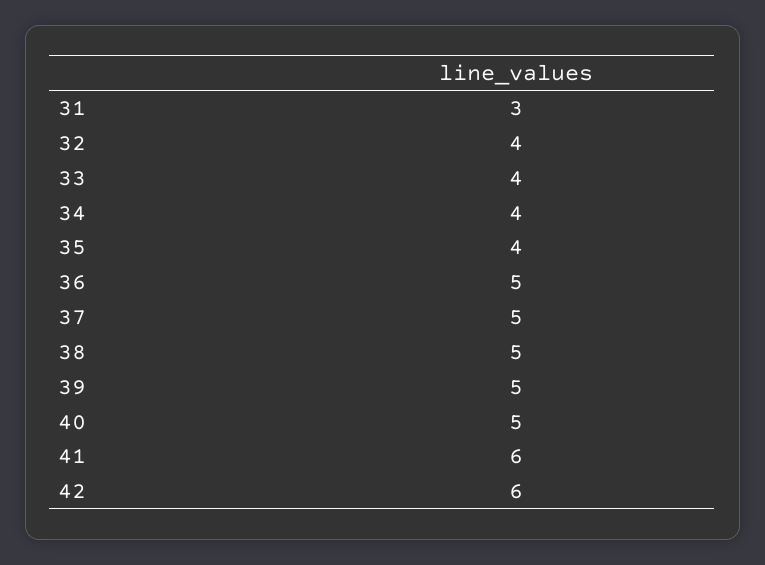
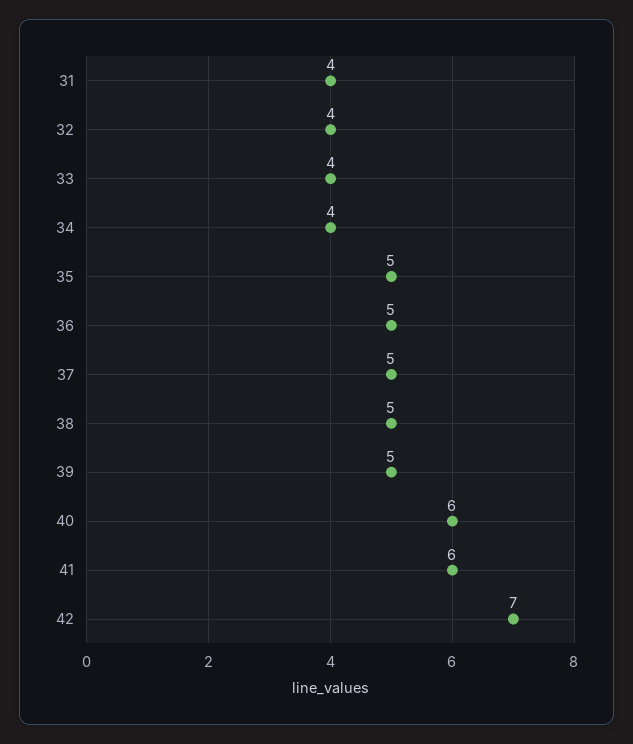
31: 3 -> 4
35: 4 -> 5
40: 5 -> 6
42: 6 -> 7

